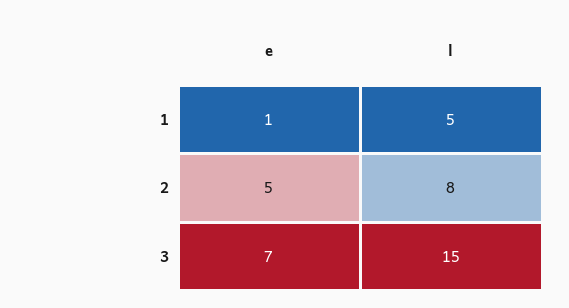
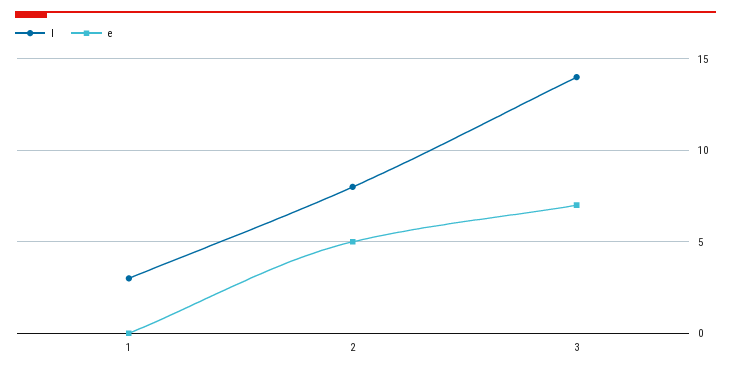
e, 1: 1 -> 0
l, 1: 5 -> 3
l, 3: 15 -> 14

